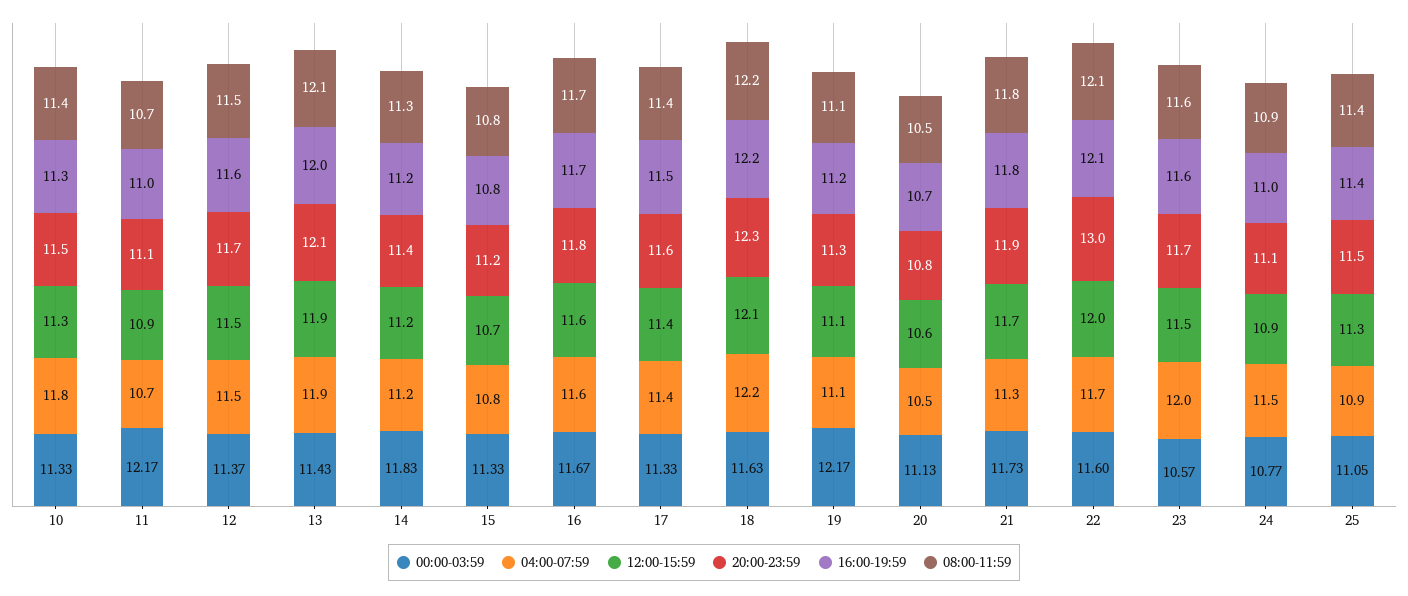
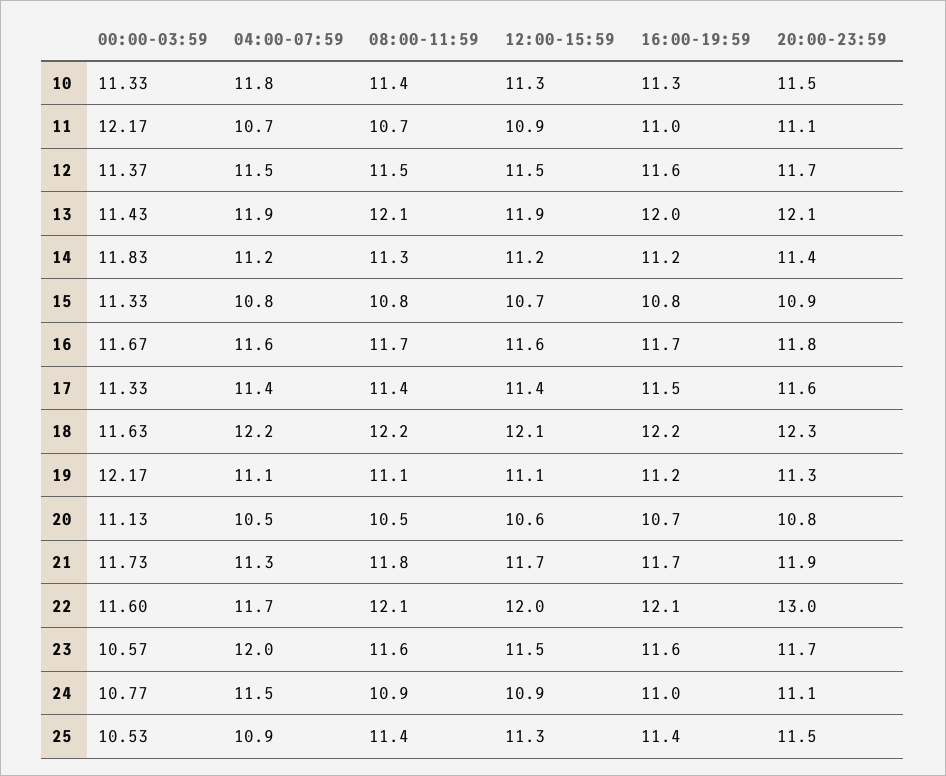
20:00-23:59, 15: 11.2 -> 10.9
16:00-19:59, 21: 11.8 -> 11.7
00:00-03:59, 25: 11.05 -> 10.53

